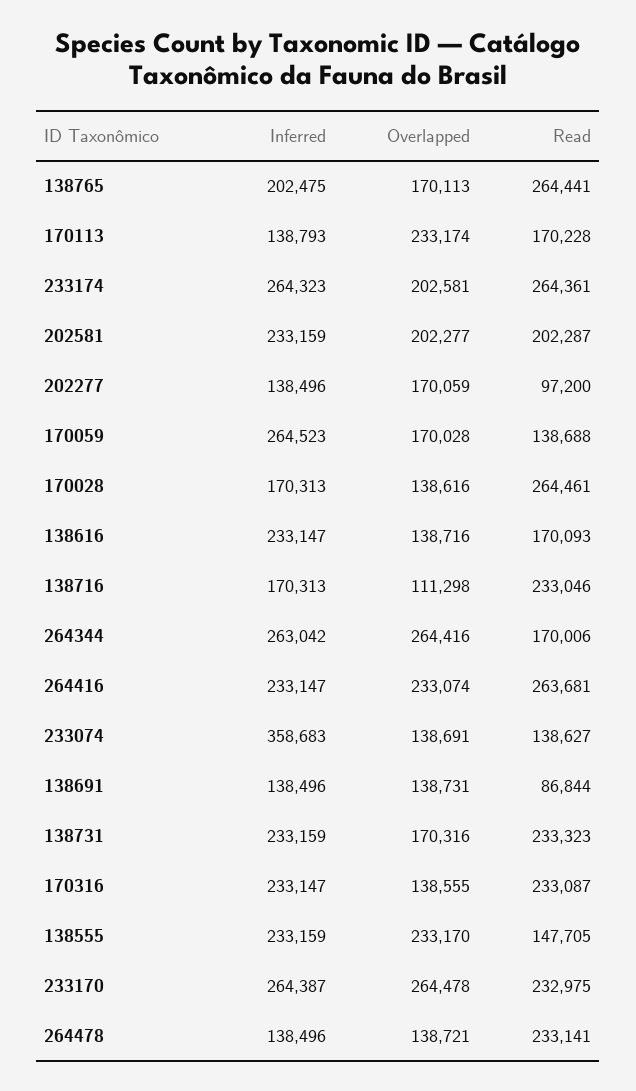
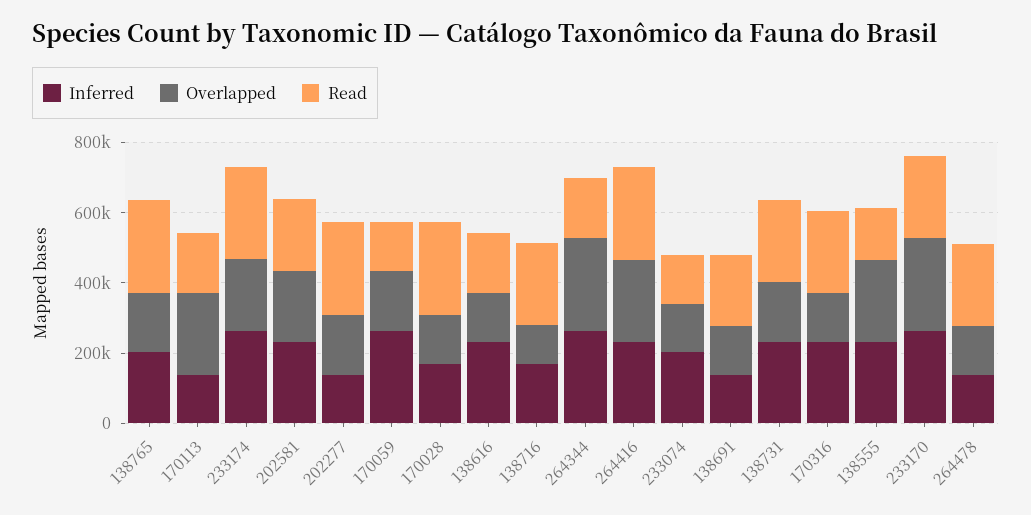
Read, 202277: 97200 -> 250000
Inferred, 233074: 358683 -> 200000
Read, 138691: 86844 -> 200000

